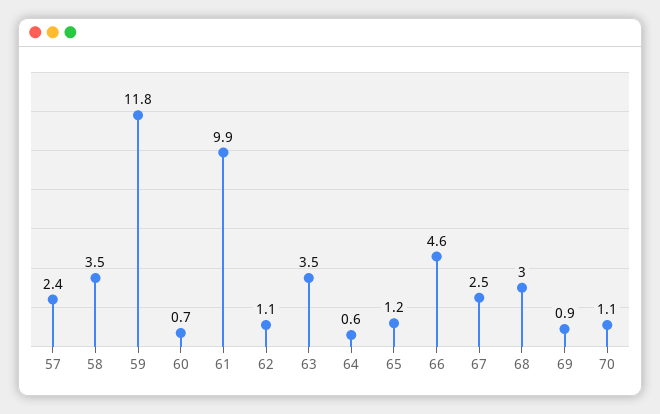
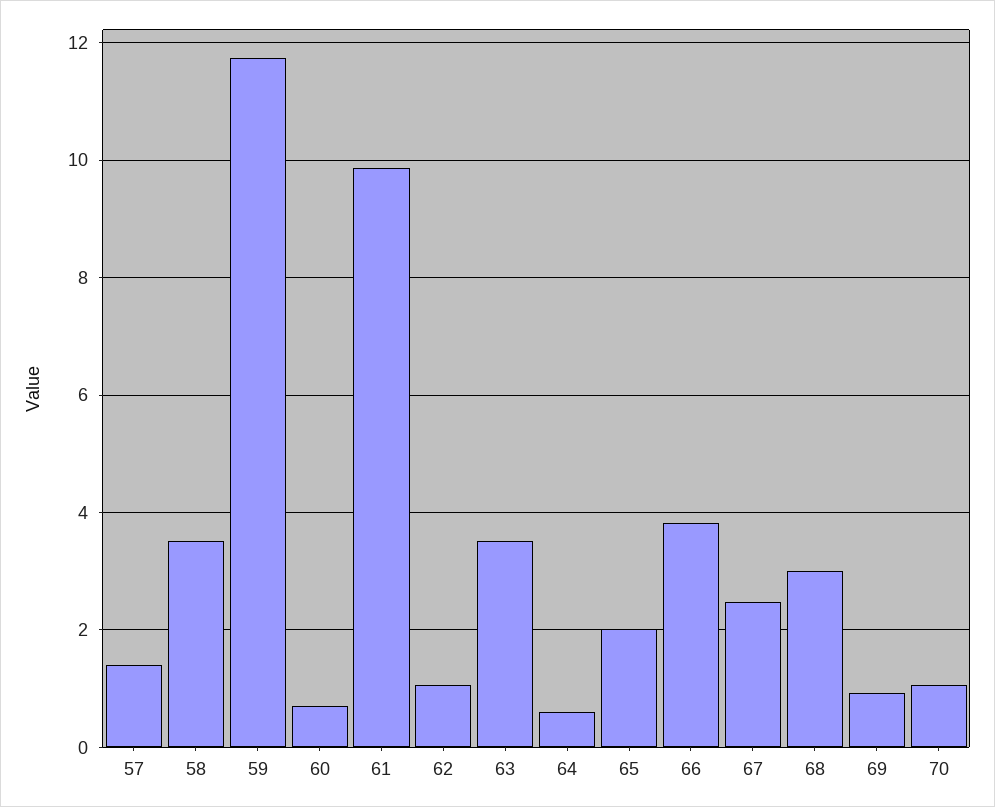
57: 2.4 -> 1.4
65: 1.2 -> 2
66: 4.6 -> 3.8

